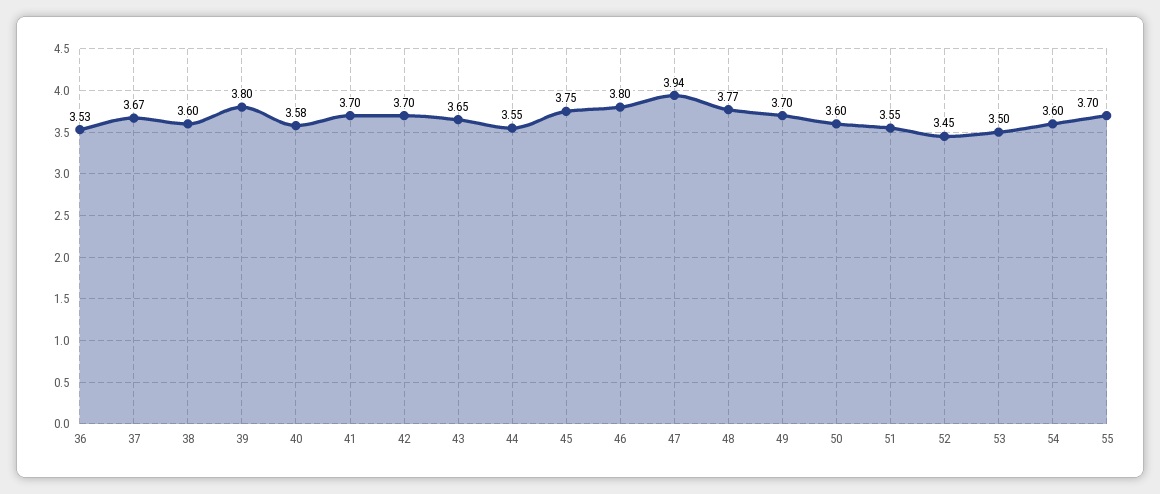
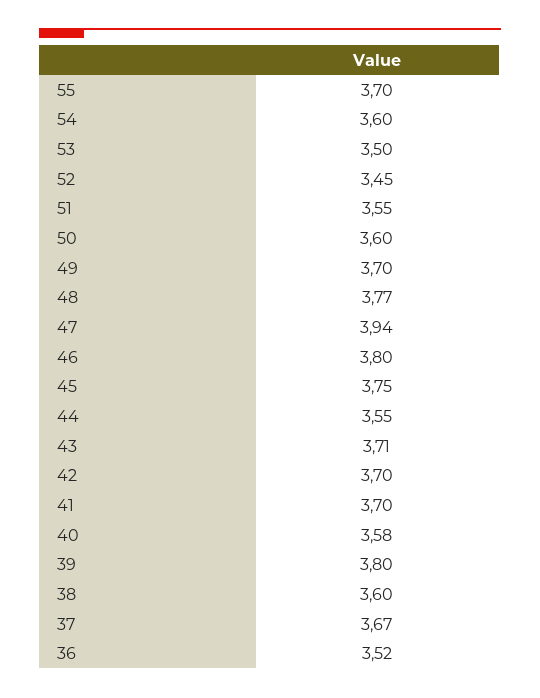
36: 3.53 -> 3.52
43: 3.65 -> 3.71

